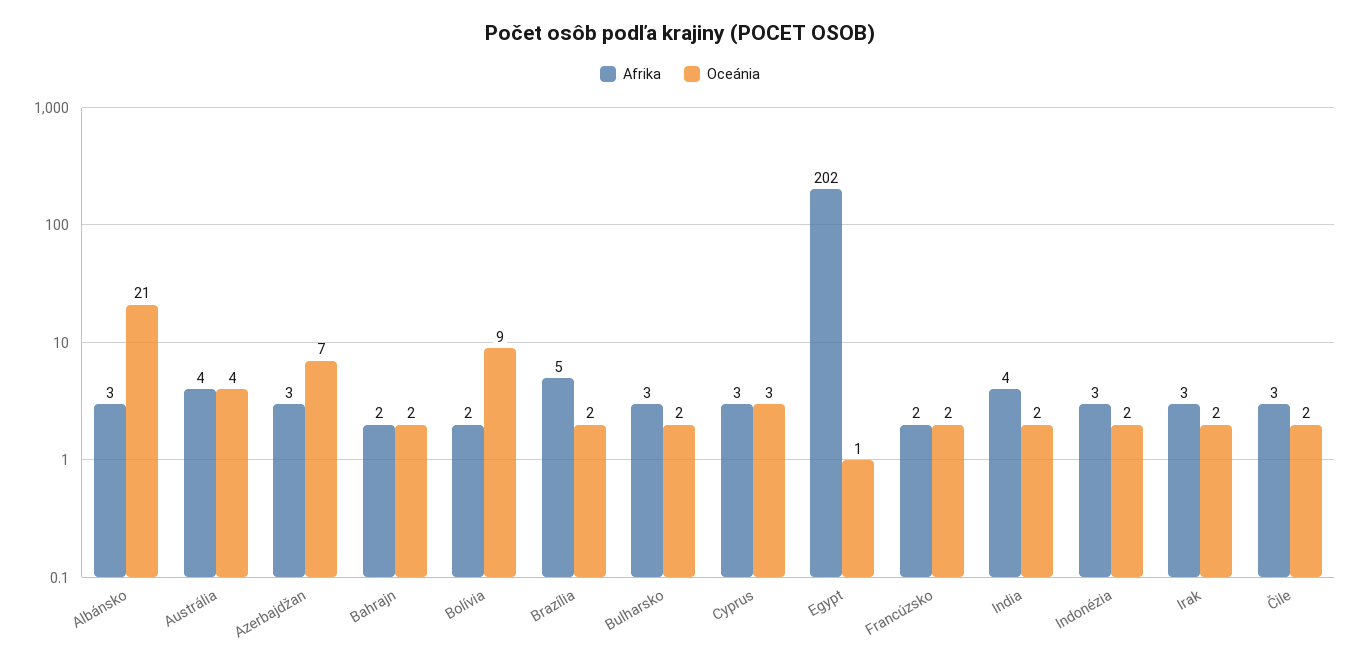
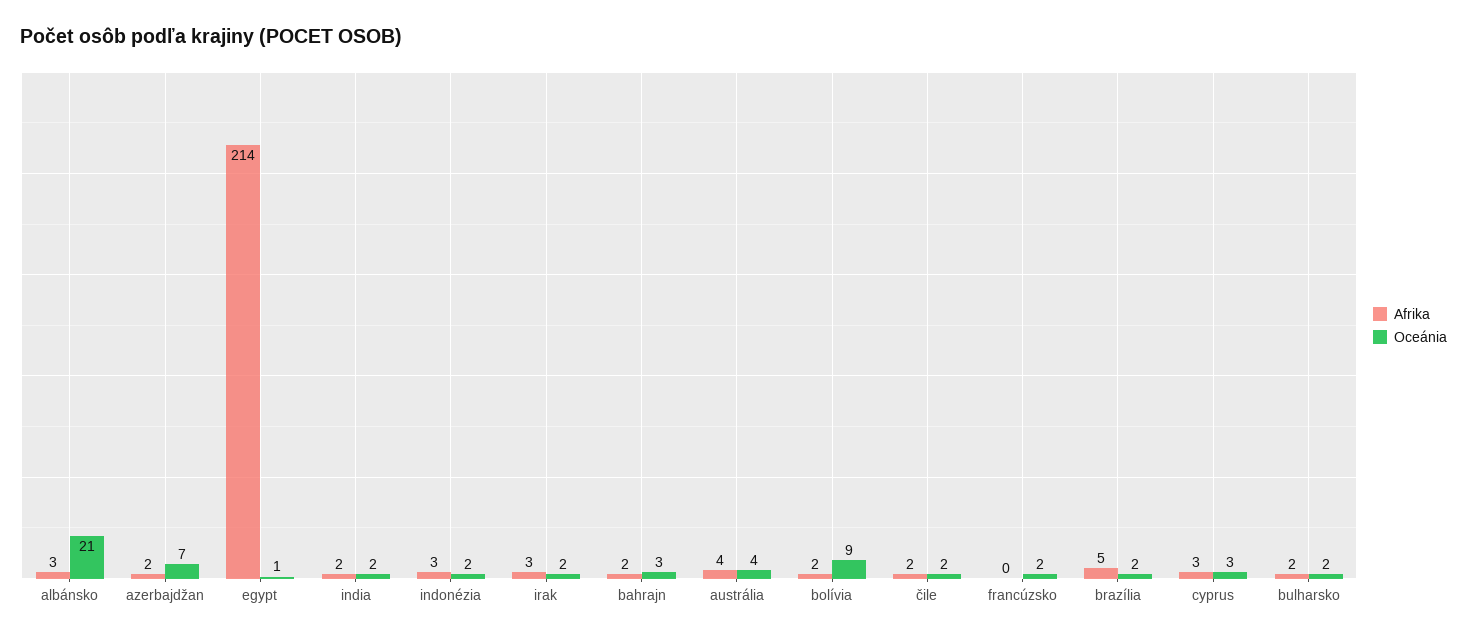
Afrika, Azerbajdžan: 3 -> 2
Oceánia, Bahrajn: 2 -> 3
Afrika, Bulharsko: 3 -> 2
Afrika, Egypt: 202 -> 214
Afrika, Francúzsko: 2 -> 0
Afrika, India: 4 -> 2
Afrika, Čile: 3 -> 2

